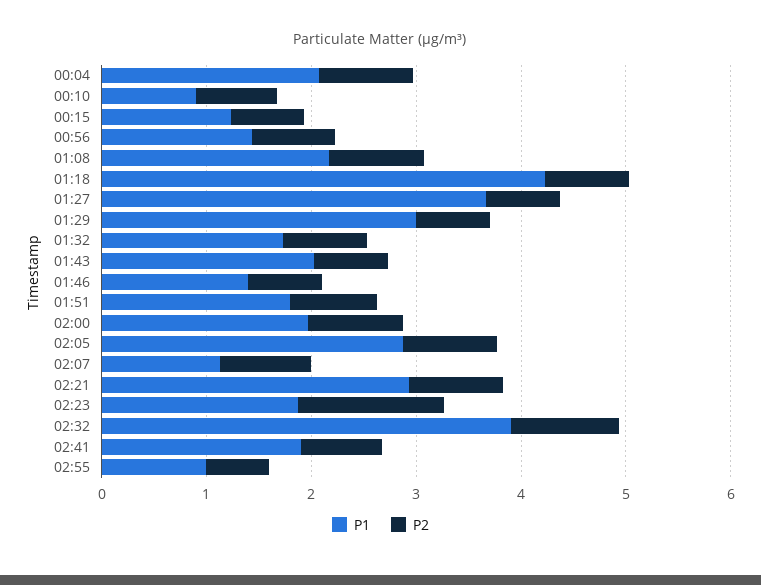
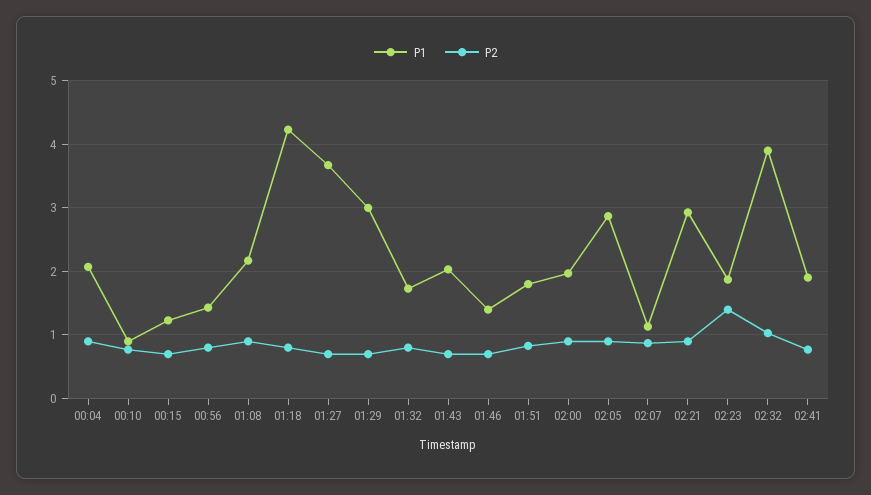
P1, 02:55: 1 -> none
P2, 02:55: 0.6 -> none

